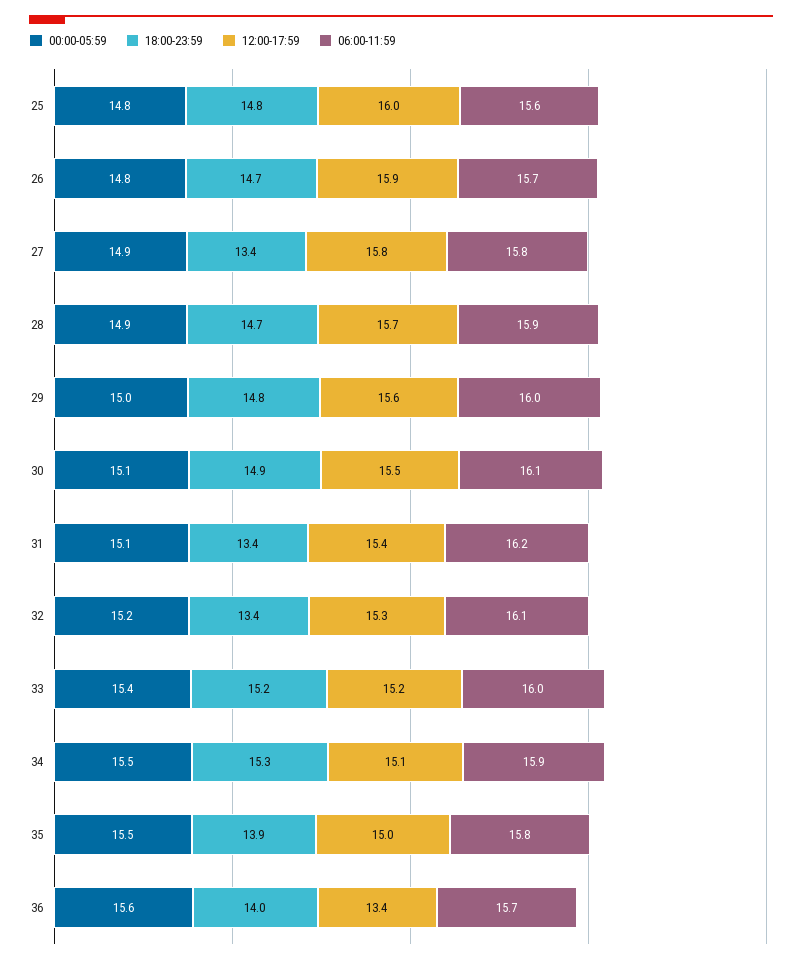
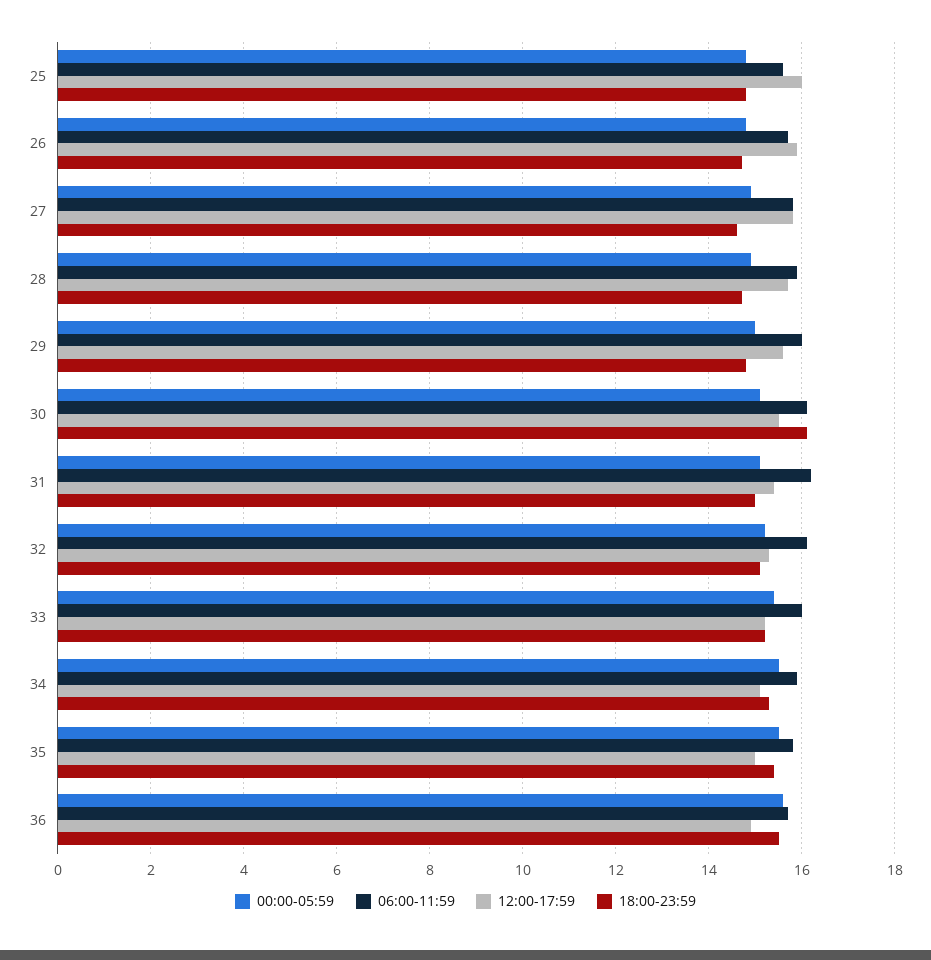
18:00-23:59, 27: 13.4 -> 14.5
18:00-23:59, 30: 14.9 -> 16
18:00-23:59, 31: 13.4 -> 15
18:00-23:59, 32: 13.4 -> 15
18:00-23:59, 35: 13.9 -> 15.5
18:00-23:59, 36: 14 -> 15.5
12:00-17:59, 36: 13.4 -> 15

